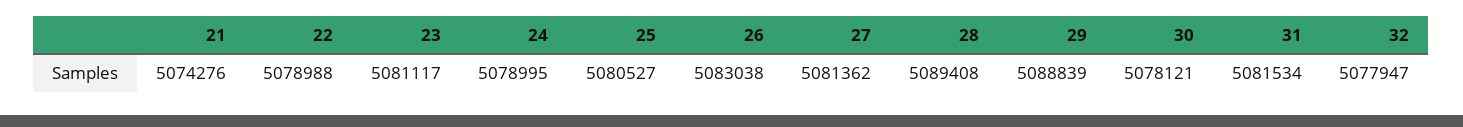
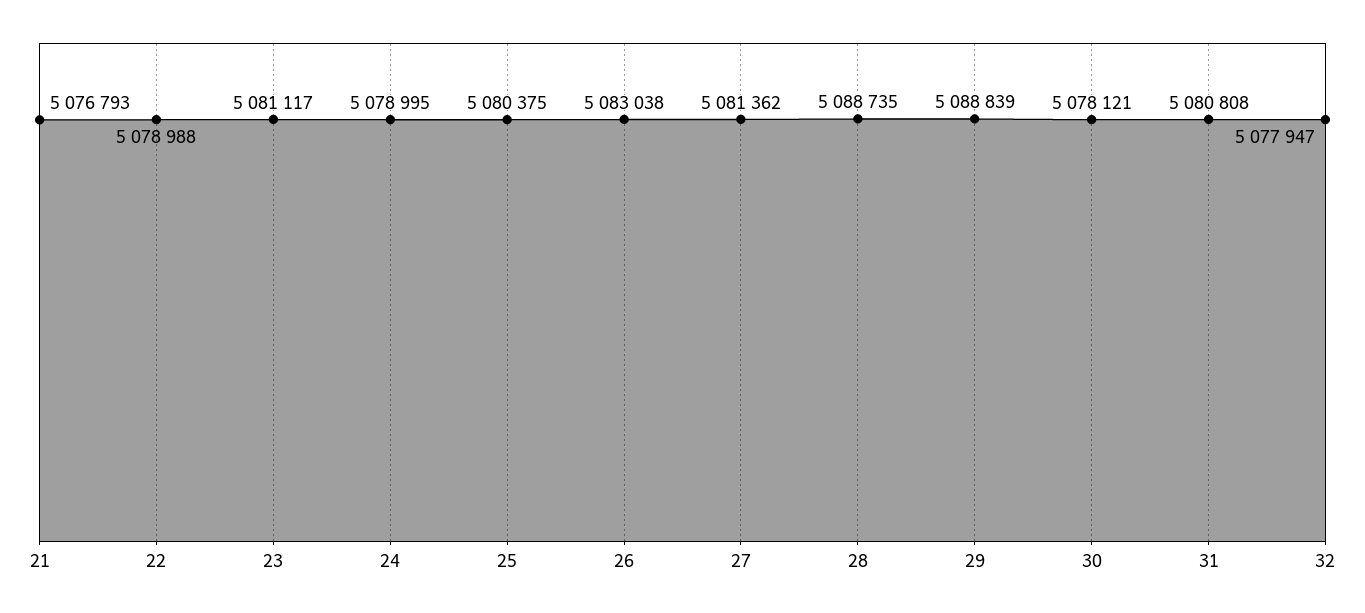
21: 5074276 -> 5076793
25: 5080527 -> 5080375
28: 5089408 -> 5088735
31: 5081534 -> 5080808

